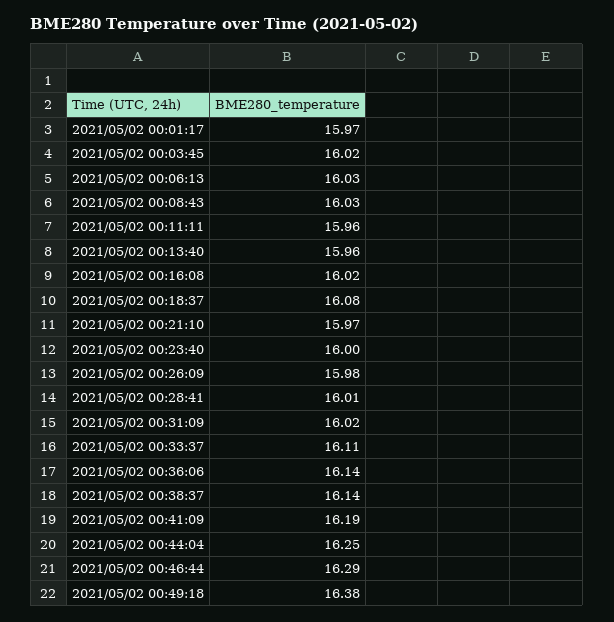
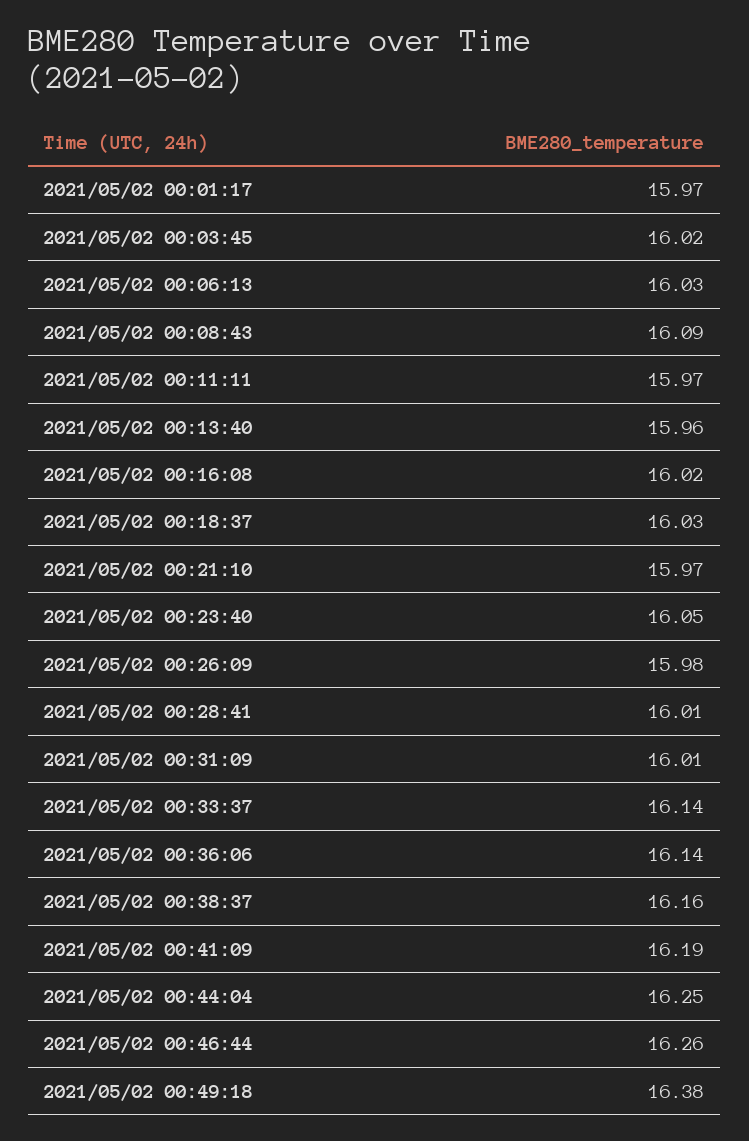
2021/05/02 00:08:43: 16.03 -> 16.09
2021/05/02 00:11:11: 15.96 -> 15.97
2021/05/02 00:18:37: 16.08 -> 16.03
2021/05/02 00:23:40: 16 -> 16.05
2021/05/02 00:31:09: 16.02 -> 16.01
2021/05/02 00:33:37: 16.11 -> 16.14
2021/05/02 00:38:37: 16.14 -> 16.16
2021/05/02 00:46:44: 16.29 -> 16.26

